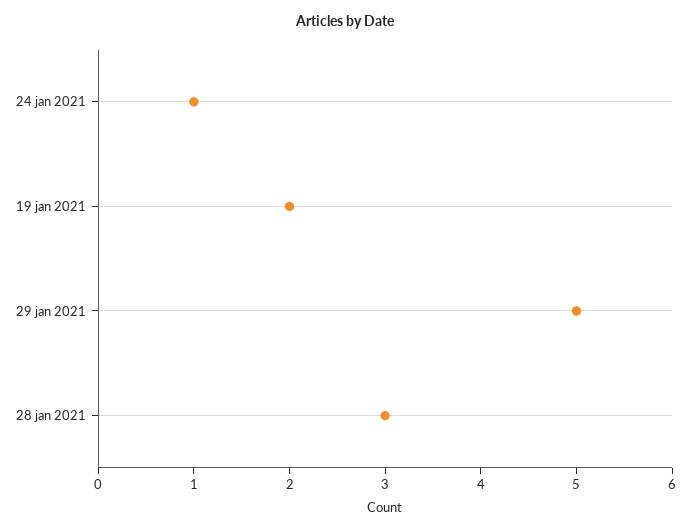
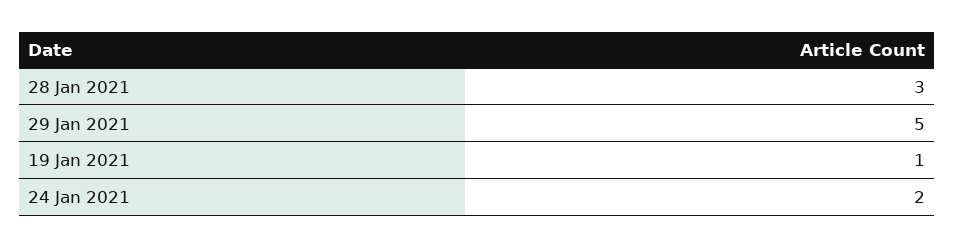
24 jan 2021: 1 -> 2
19 jan 2021: 2 -> 1

